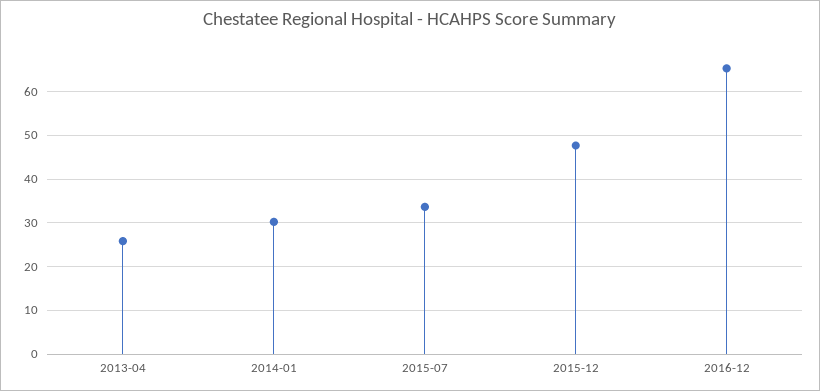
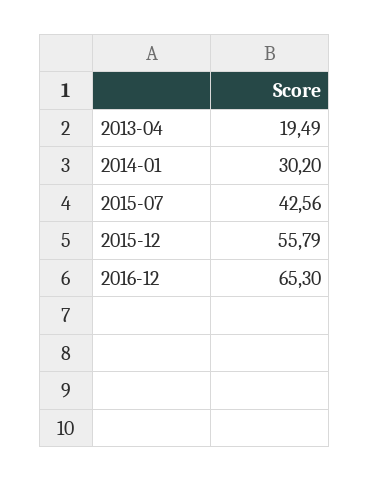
2013-04: 26 -> 19.49
2015-07: 34 -> 42.56
2015-12: 48 -> 55.79

